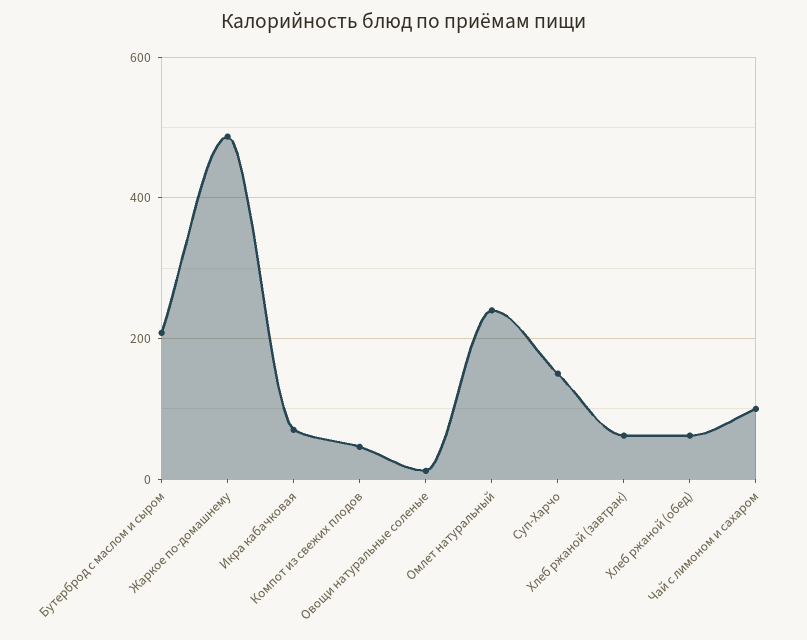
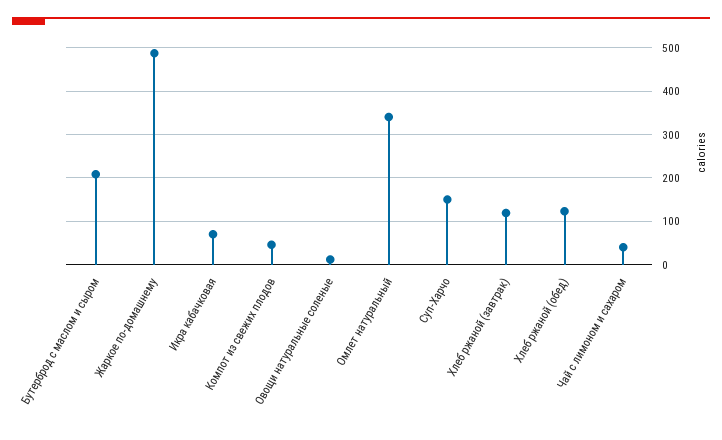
Омлет натуральный: 240 -> 340
Хлеб ржаной (завтрак): 60 -> 120
Хлеб ржаной (обед): 60 -> 120
Чай с лимоном и сахаром: 100 -> 40

